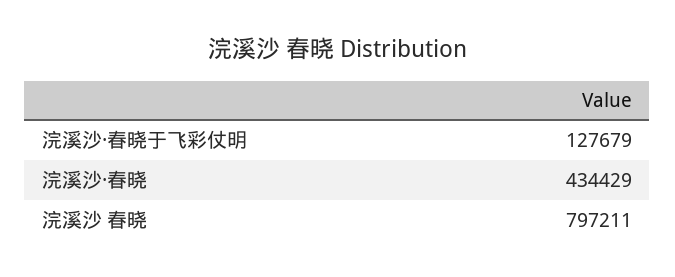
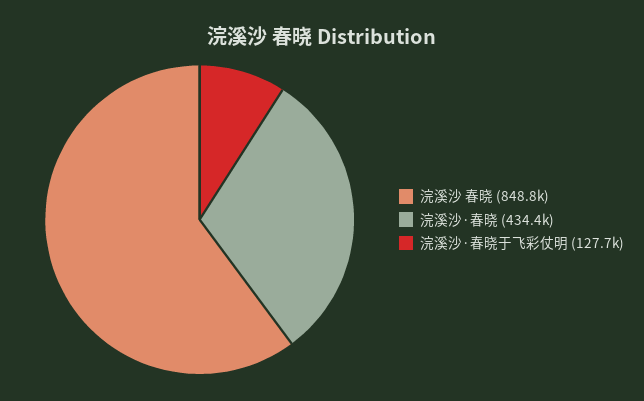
浣溪沙 春晓: 797211 -> 848800

